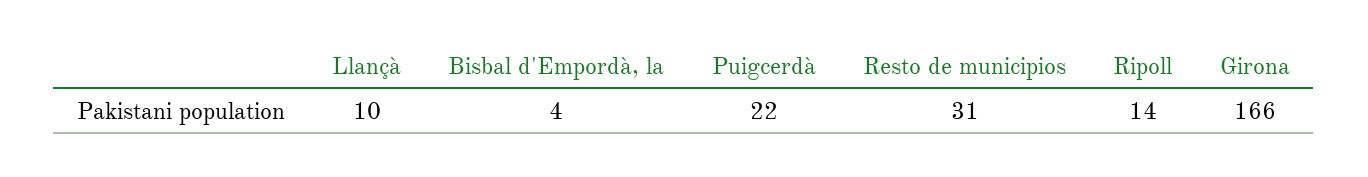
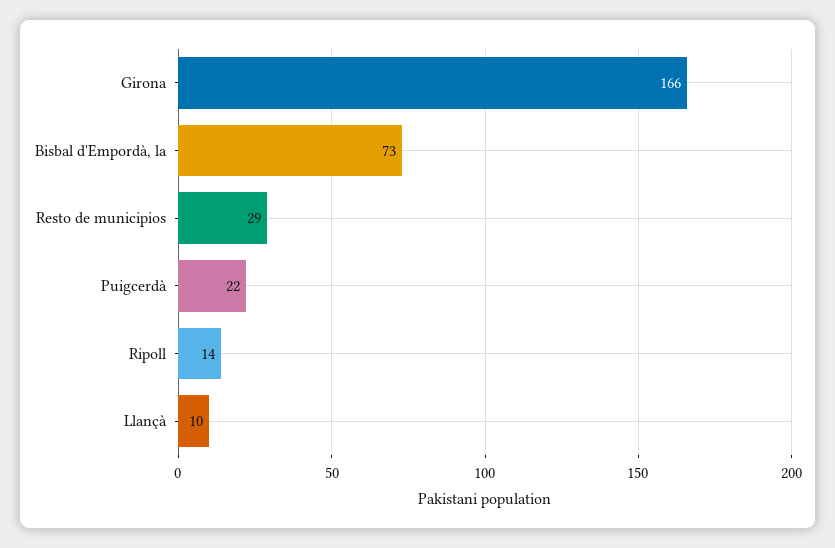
Bisbal d'Empordà, la: 4 -> 73
Resto de municipios: 31 -> 29

